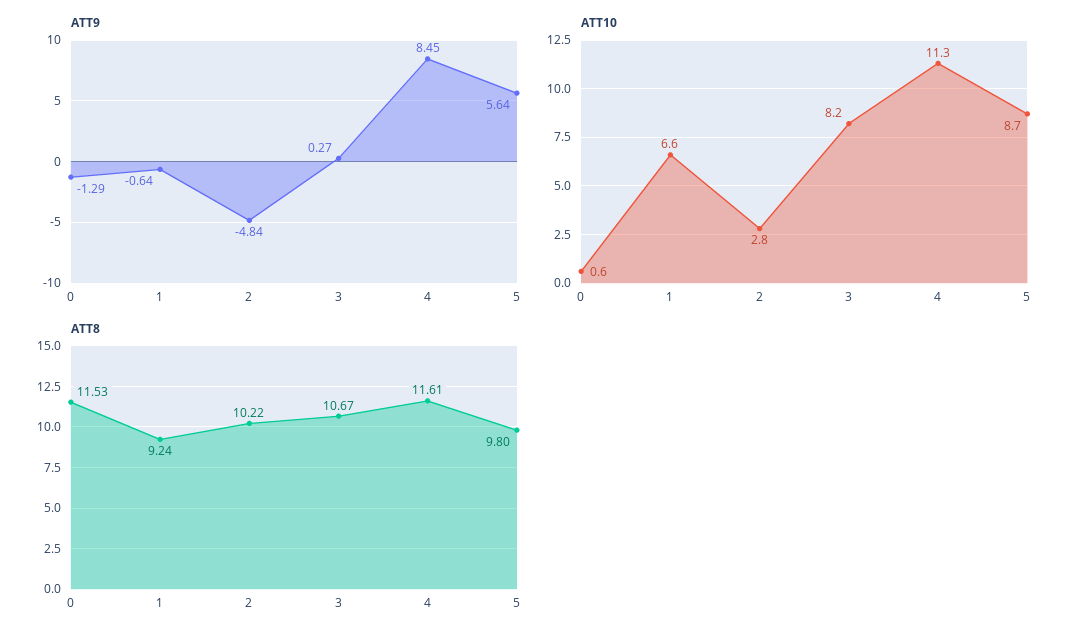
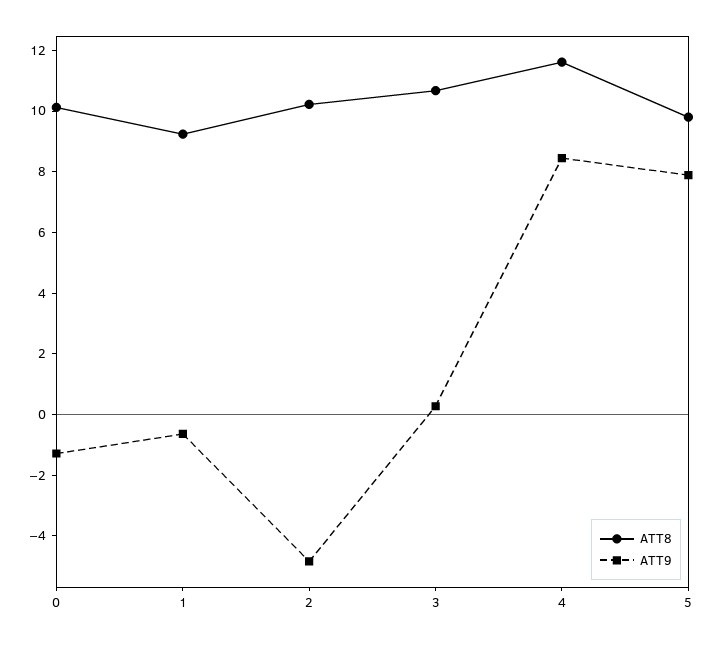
ATT9, 5: 5.64 -> 8
ATT10, 0: 0.6 -> none
ATT10, 1: 6.6 -> none
ATT10, 2: 2.8 -> none
ATT10, 3: 8.2 -> none
ATT10, 4: 11.3 -> none
ATT10, 5: 8.7 -> none
ATT8, 0: 11.53 -> 10

